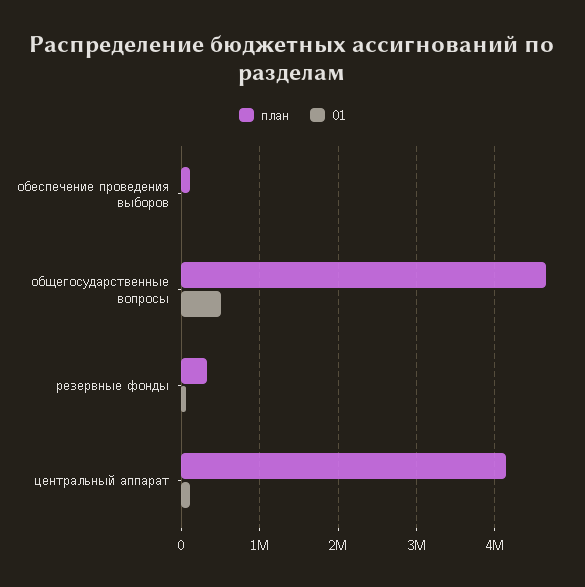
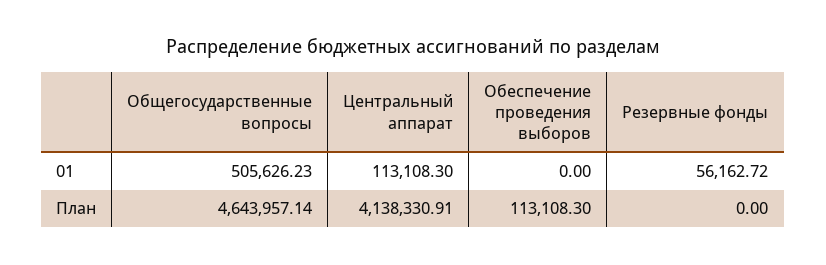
план, резервные фонды: 300000 -> 0

